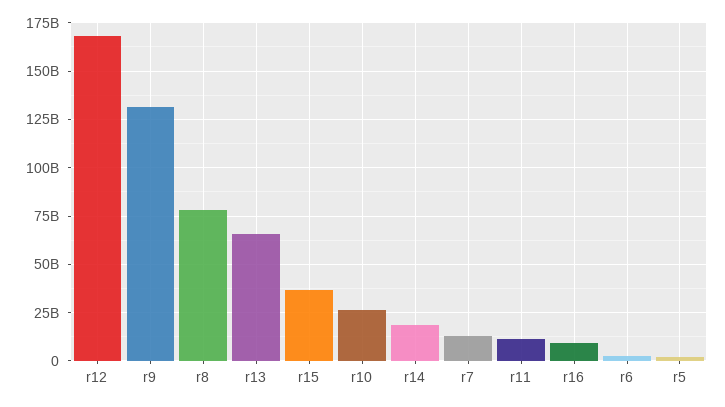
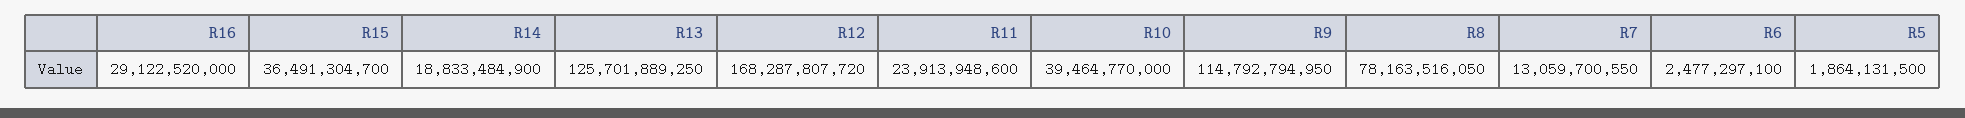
r9: 130000000000 -> 114792794950
r13: 65000000000 -> 125701889250
r10: 25000000000 -> 39464770000
r11: 10000000000 -> 23913948600
r16: 10000000000 -> 29122520000

